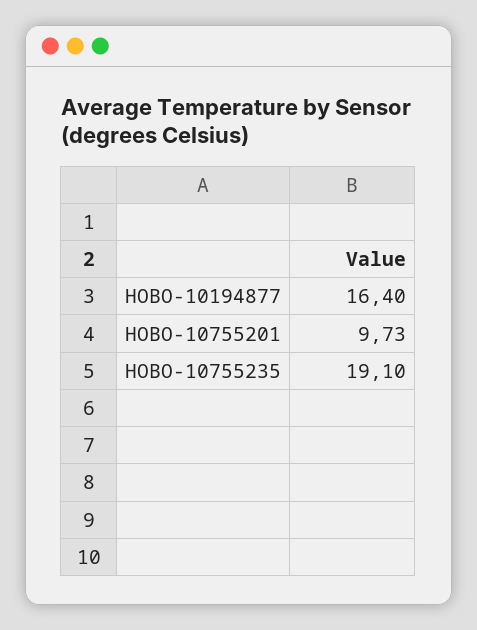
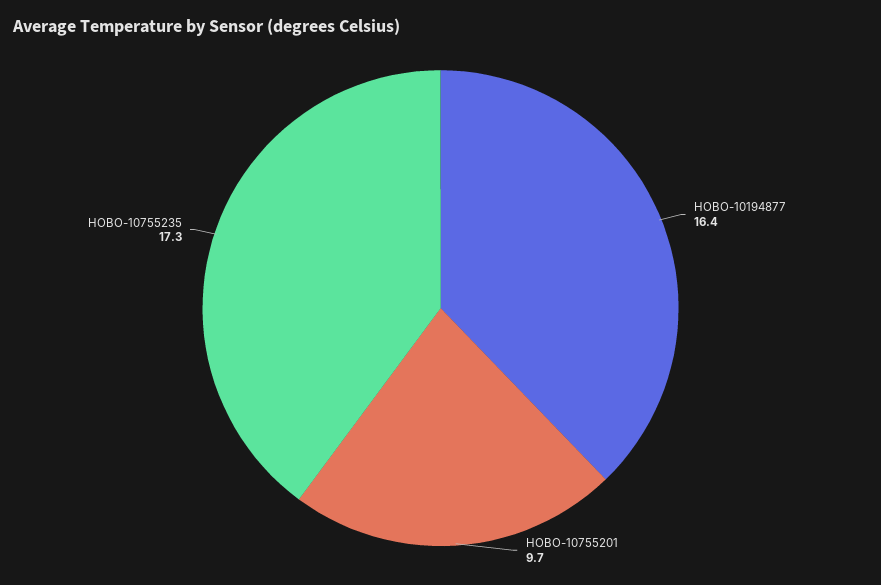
HOBO-10755235: 19.1 -> 17.3

